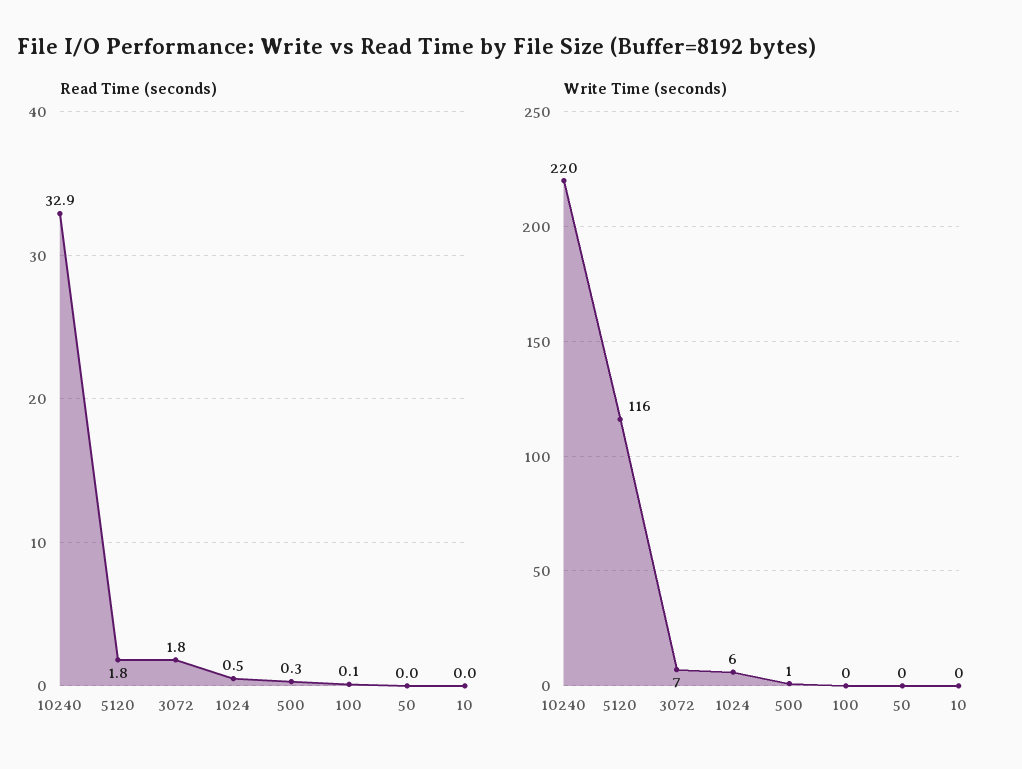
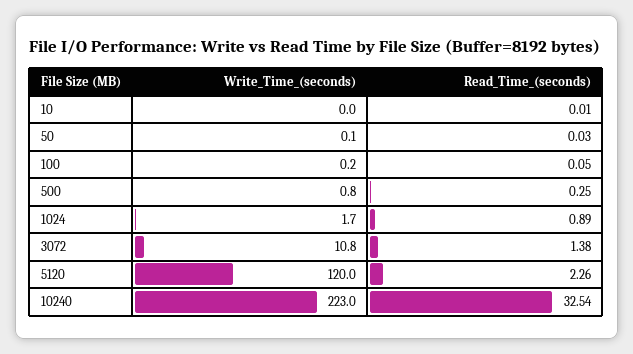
Read Time (seconds), 10240: 32.9 -> 32.54
Read Time (seconds), 5120: 1.8 -> 2.26
Read Time (seconds), 3072: 1.8 -> 1.38
Read Time (seconds), 1024: 0.5 -> 0.89
Write Time (seconds), 10240: 220 -> 223
Write Time (seconds), 5120: 116 -> 120
Write Time (seconds), 3072: 7 -> 10.8
Write Time (seconds), 1024: 6 -> 1.7

